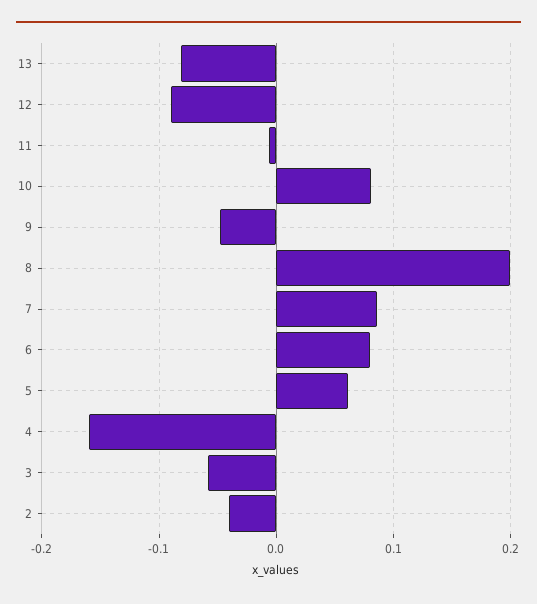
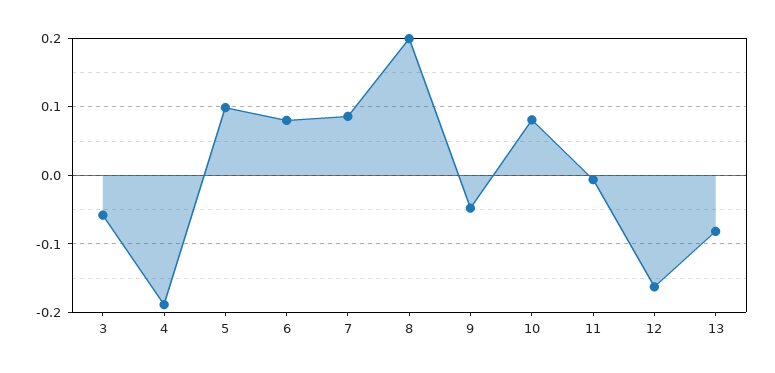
12: -0.09 -> -0.16
5: 0.06 -> 0.1
4: -0.16 -> -0.19
2: -0.04 -> none

